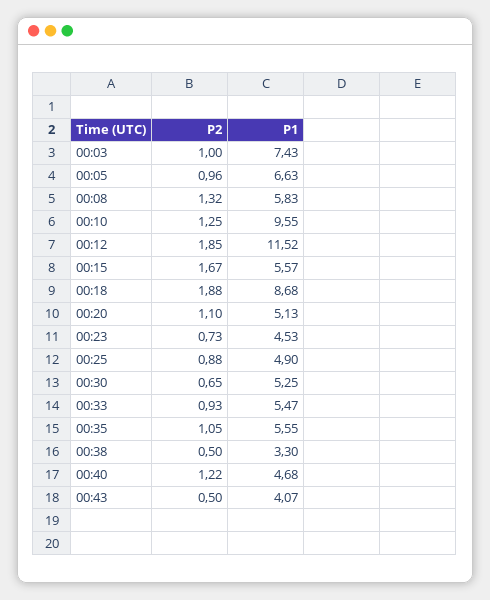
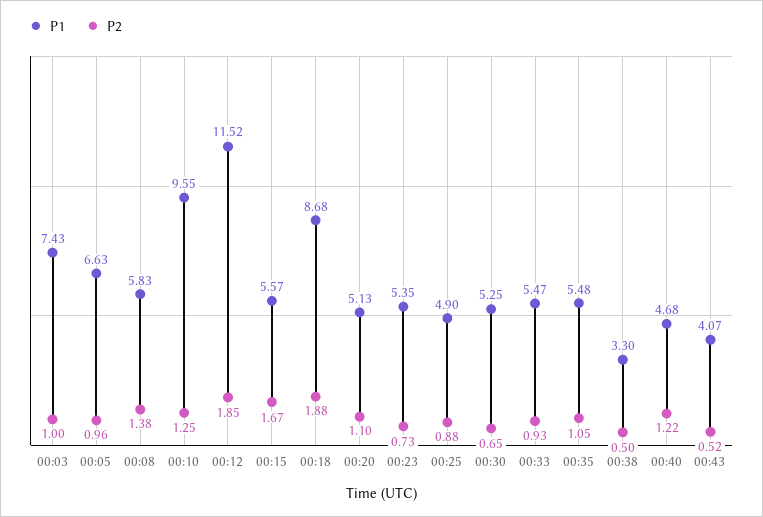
P2, 00:08: 1.32 -> 1.38
P1, 00:23: 4.53 -> 5.35
P1, 00:35: 5.55 -> 5.48
P2, 00:43: 0.5 -> 0.52

